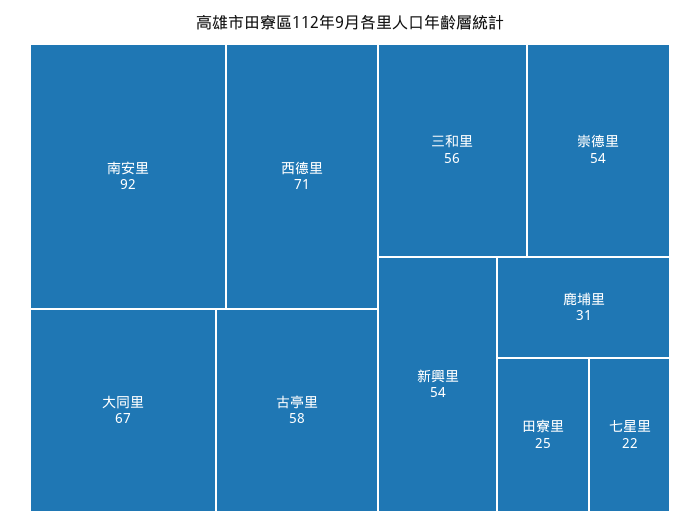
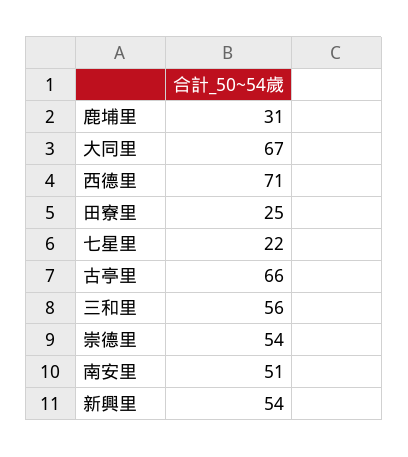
南安里: 92 -> 51
古亭里: 58 -> 66

